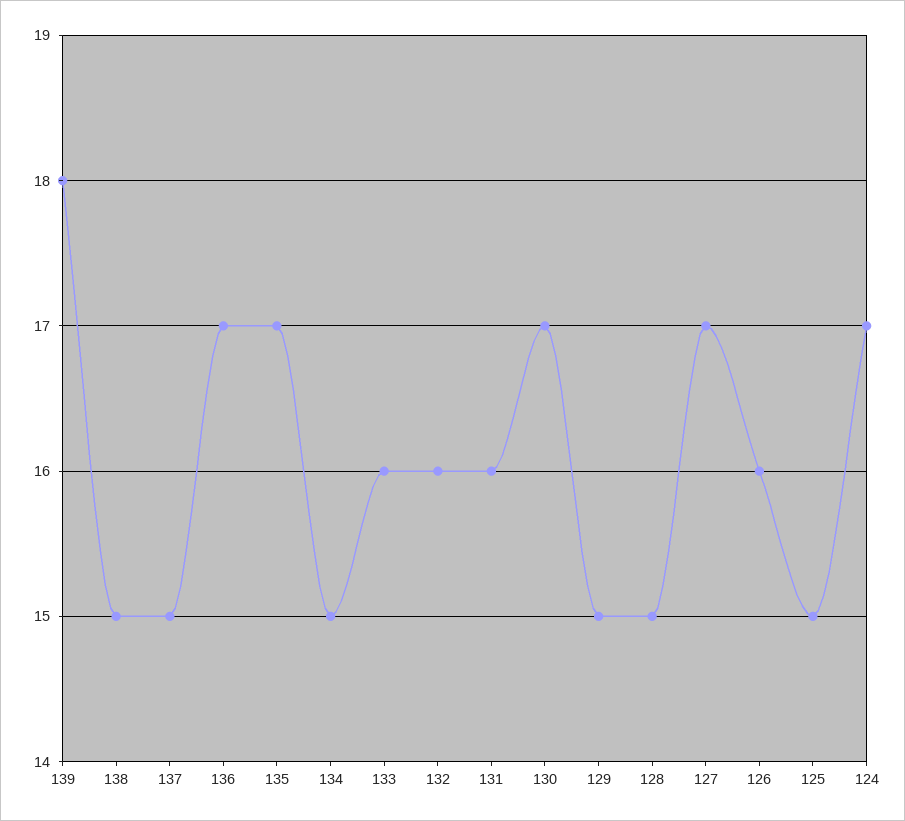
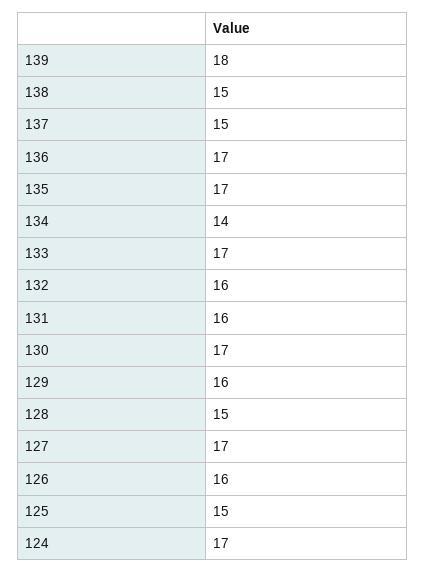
134: 15 -> 14
133: 16 -> 17
129: 15 -> 16

